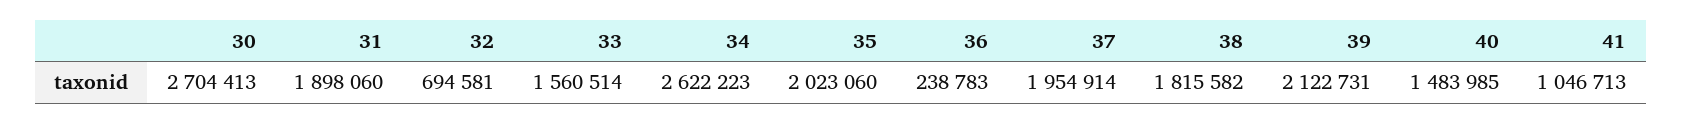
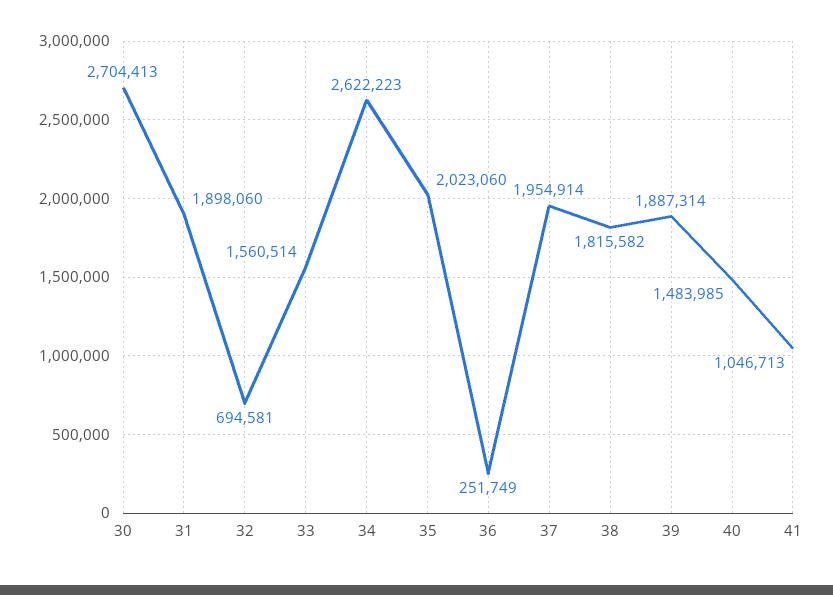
36: 238783 -> 251749
39: 2122731 -> 1887314

